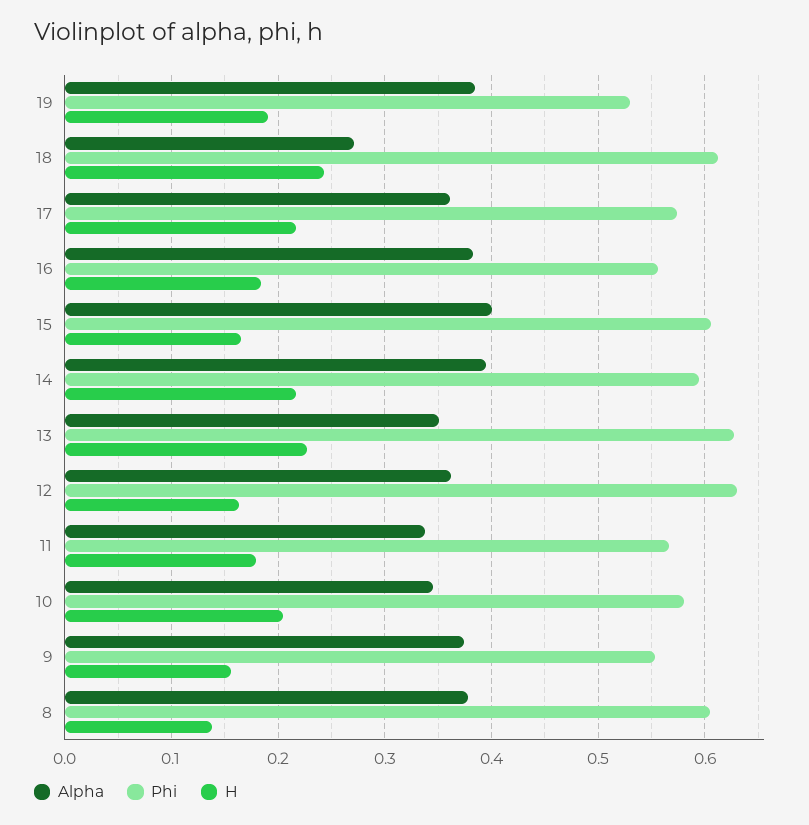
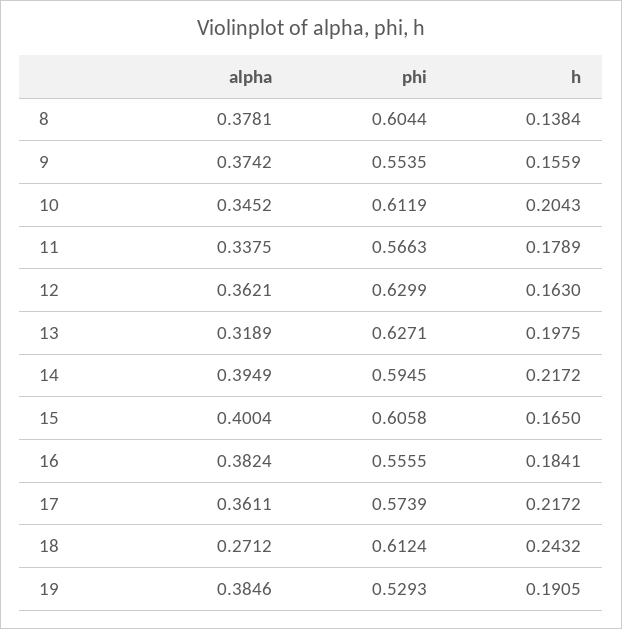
Alpha, 13: 0.35 -> 0.3189
H, 13: 0.23 -> 0.1975
Phi, 10: 0.58 -> 0.6119

